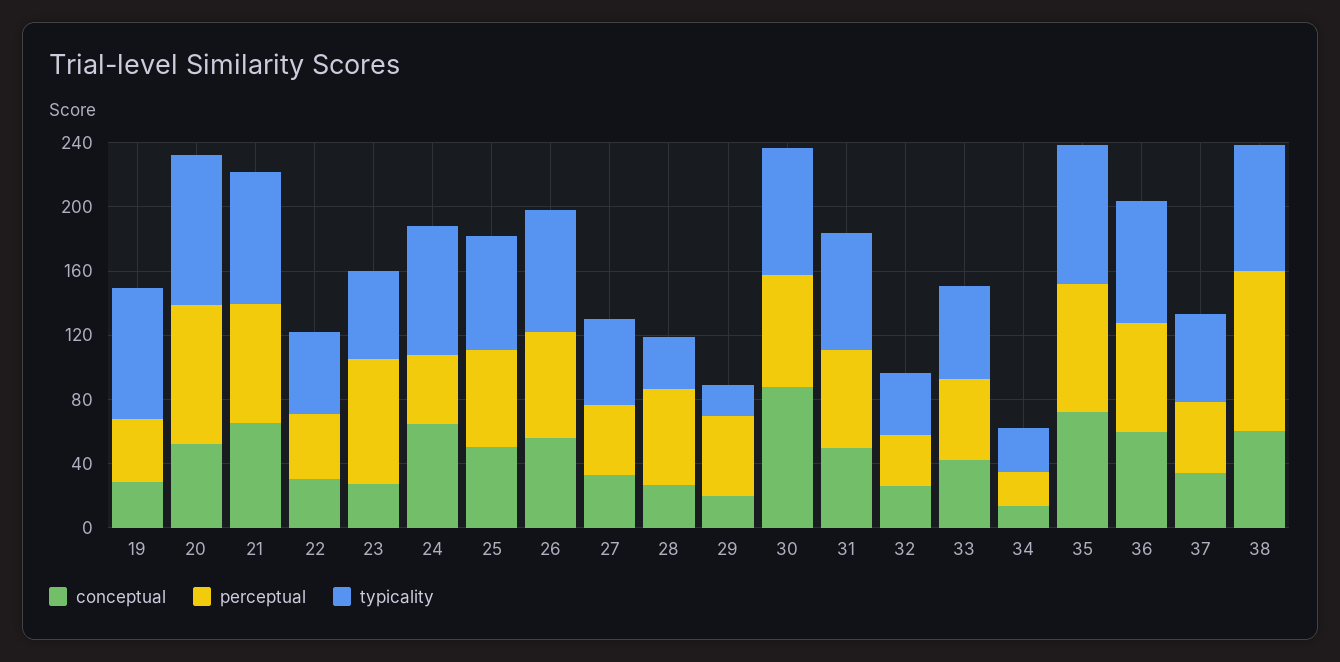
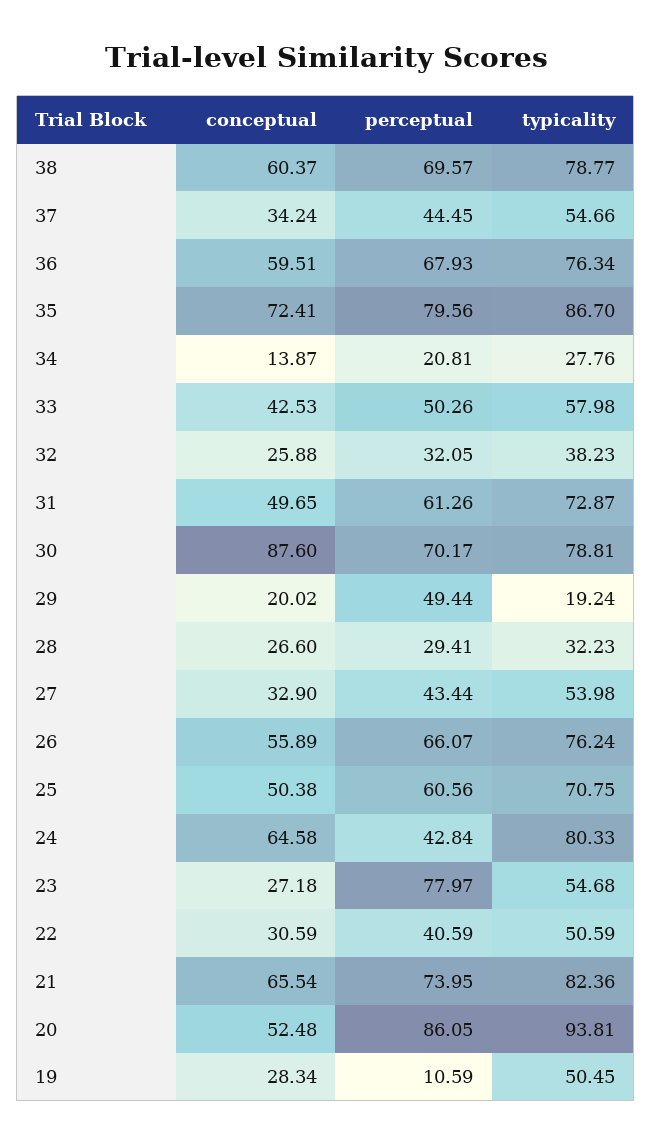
perceptual, 19: 40 -> 10.59
typicality, 19: 80 -> 50.45
perceptual, 28: 60 -> 29.41
perceptual, 38: 100 -> 69.57

